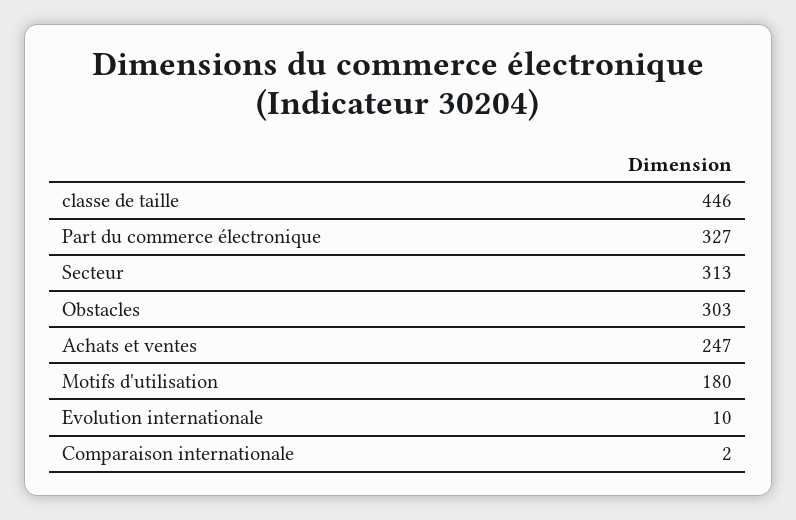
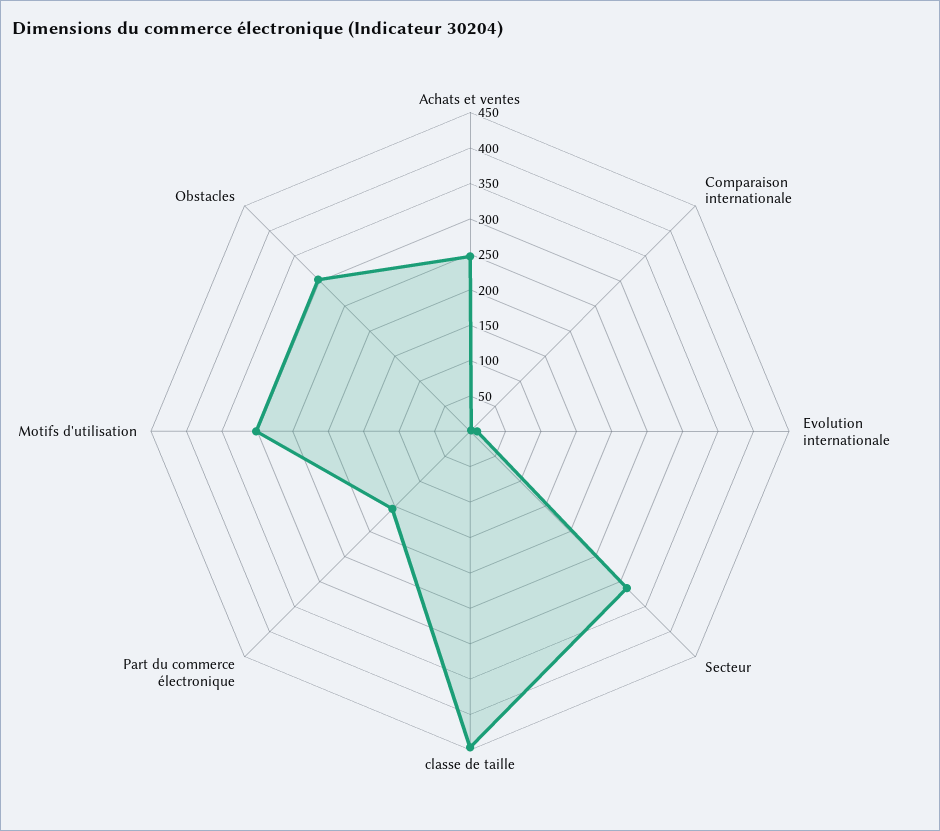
Part du commerce électronique: 327 -> 150
Motifs d'utilisation: 180 -> 300

